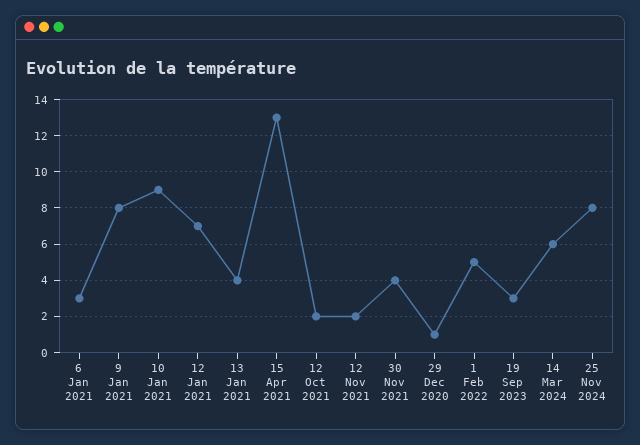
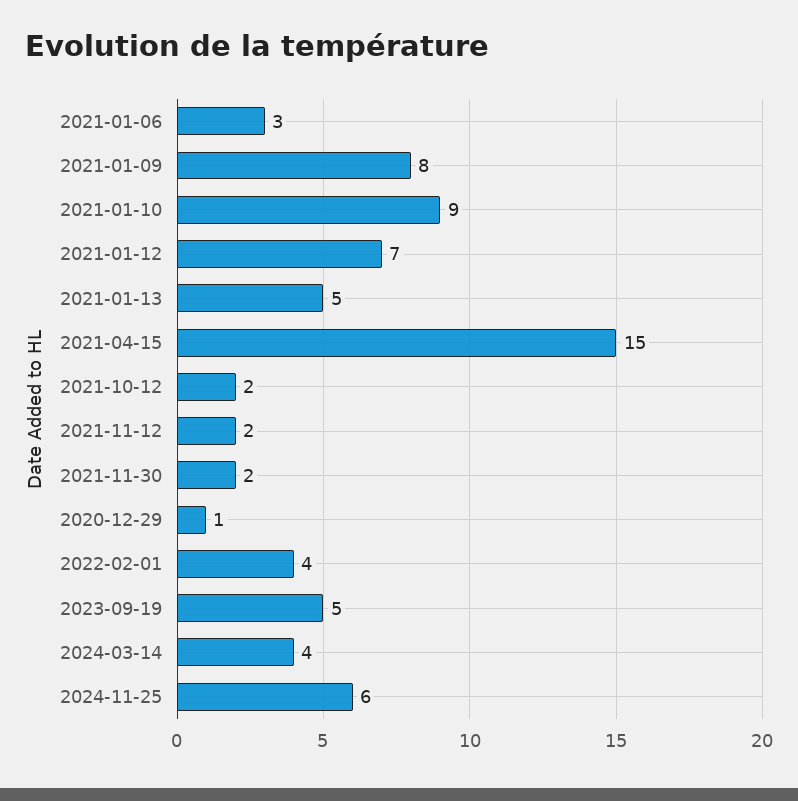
13 Jan 2021: 4 -> 5
15 Apr 2021: 13 -> 15
30 Nov 2021: 4 -> 2
1 Feb 2022: 5 -> 4
19 Sep 2023: 3 -> 5
14 Mar 2024: 6 -> 4
25 Nov 2024: 8 -> 6

